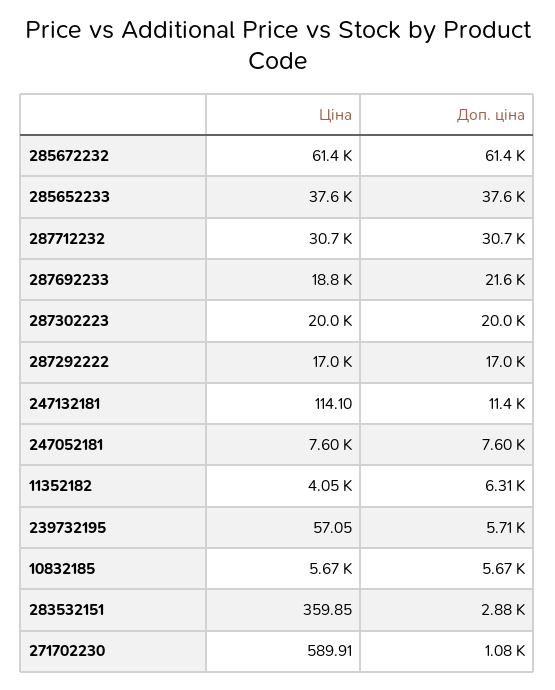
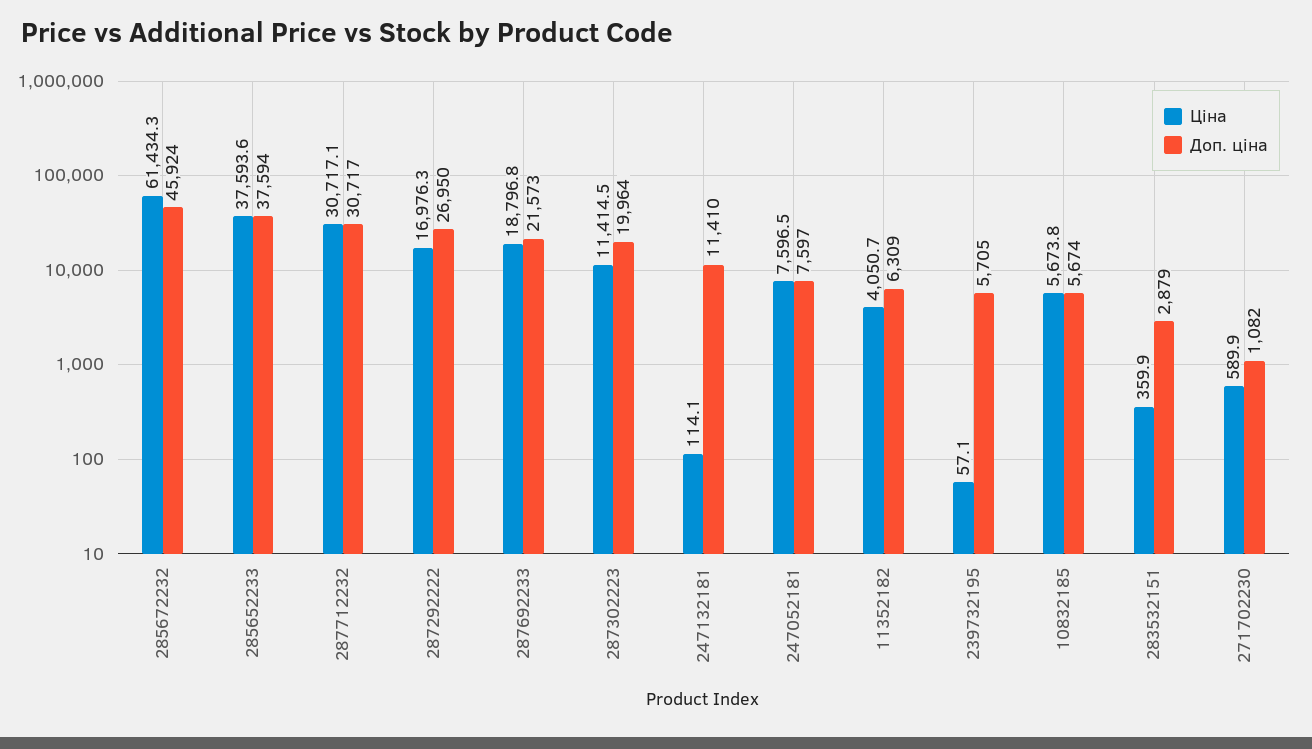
Доп. ціна, 285672232: 61400 -> 45924
Ціна, 287302223: 20000 -> 11414.5
Доп. ціна, 287292222: 17000 -> 26950

